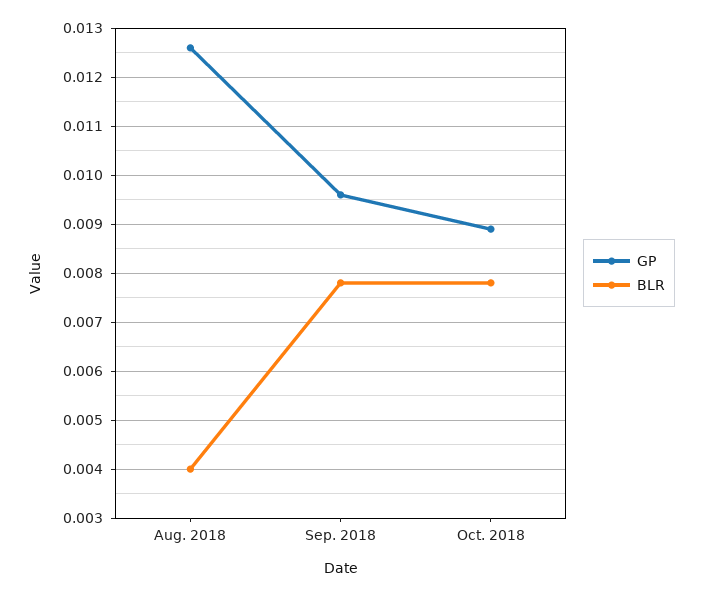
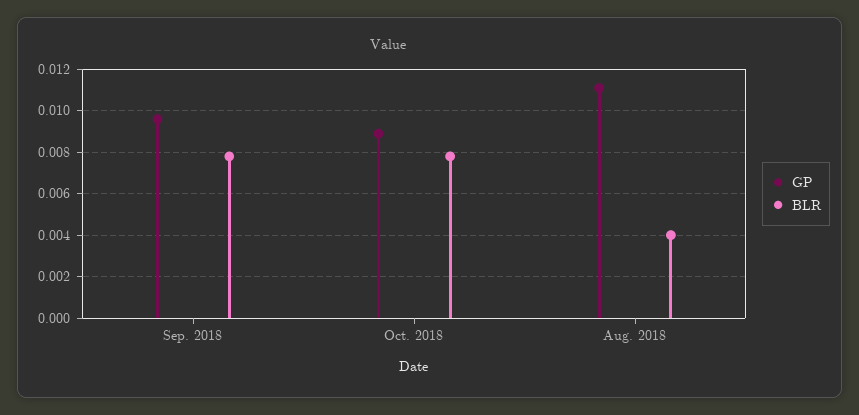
GP, Aug. 2018: 0.0125 -> 0.011

